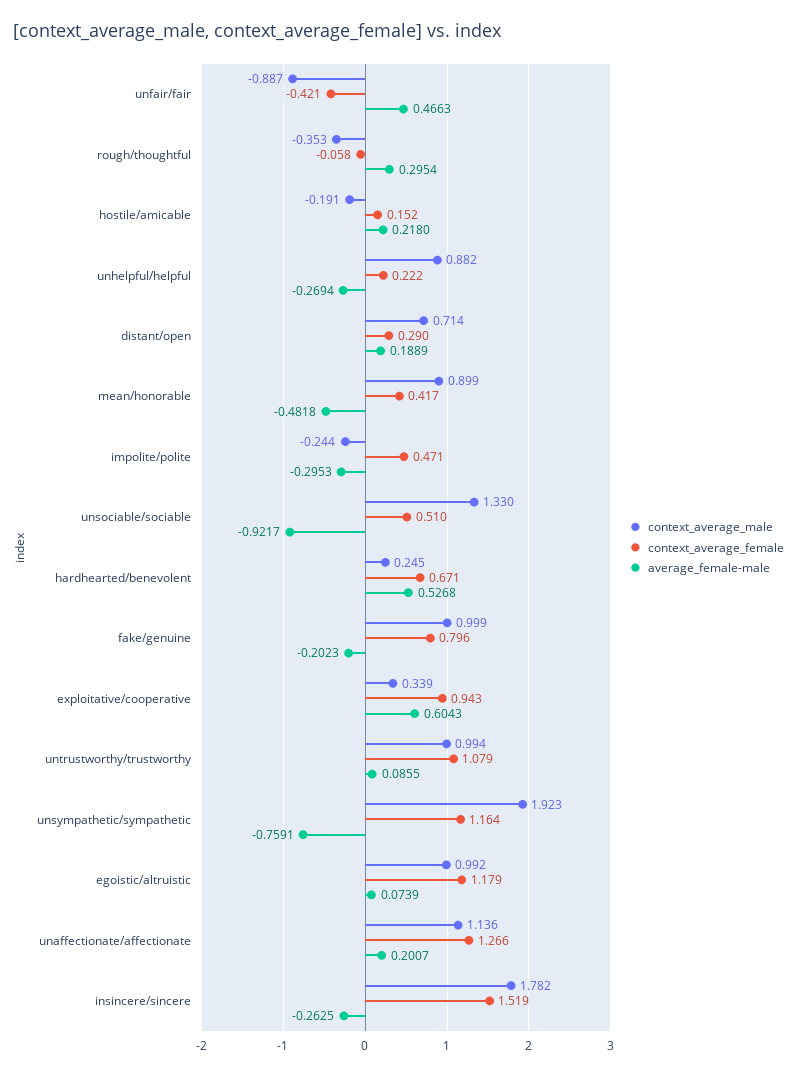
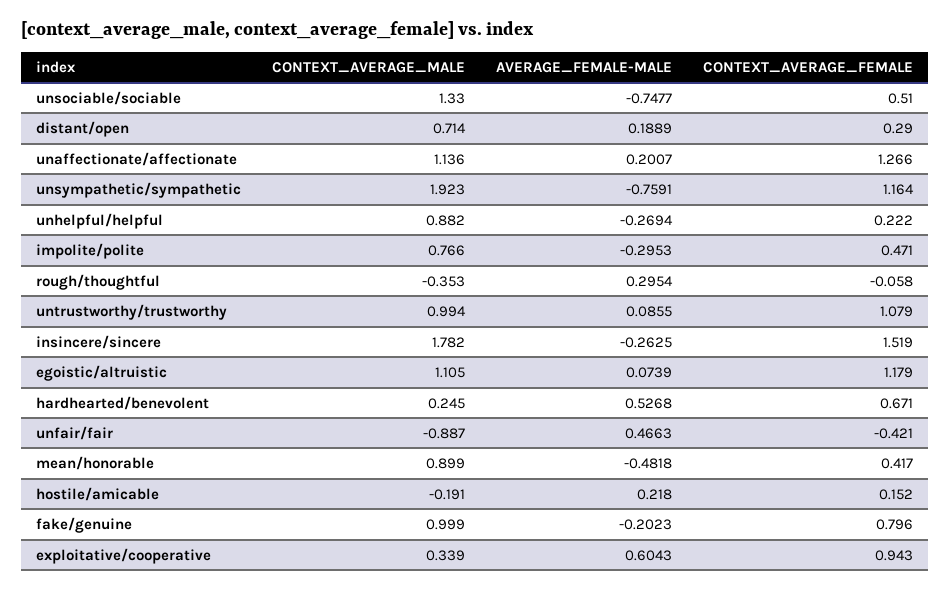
context_average_male, impolite/polite: -0.244 -> 0.766
average_female-male, unsociable/sociable: -0.9217 -> -0.7477
context_average_male, egoistic/altruistic: 0.992 -> 1.105

